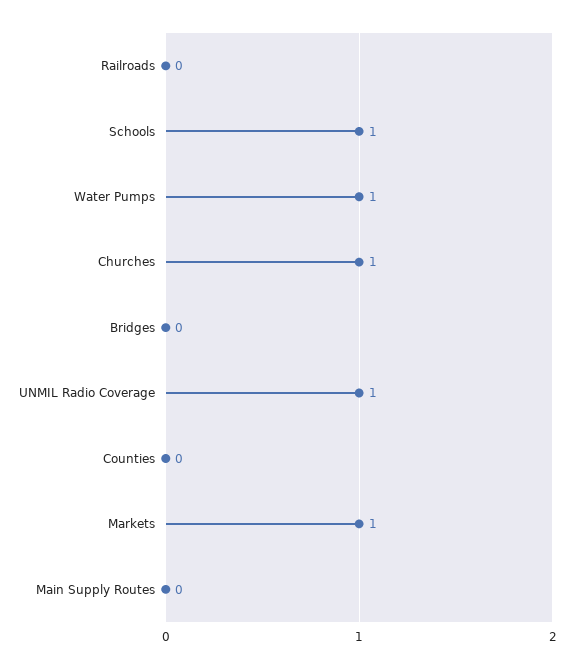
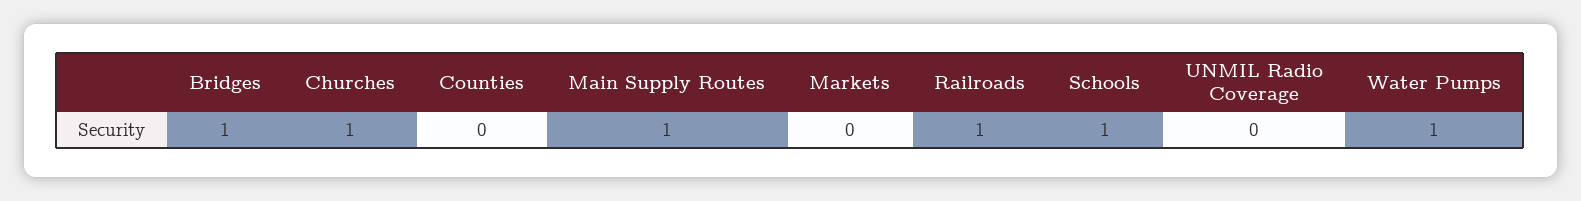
Railroads: 0 -> 1
Bridges: 0 -> 1
UNMIL Radio Coverage: 1 -> 0
Markets: 1 -> 0
Main Supply Routes: 0 -> 1

